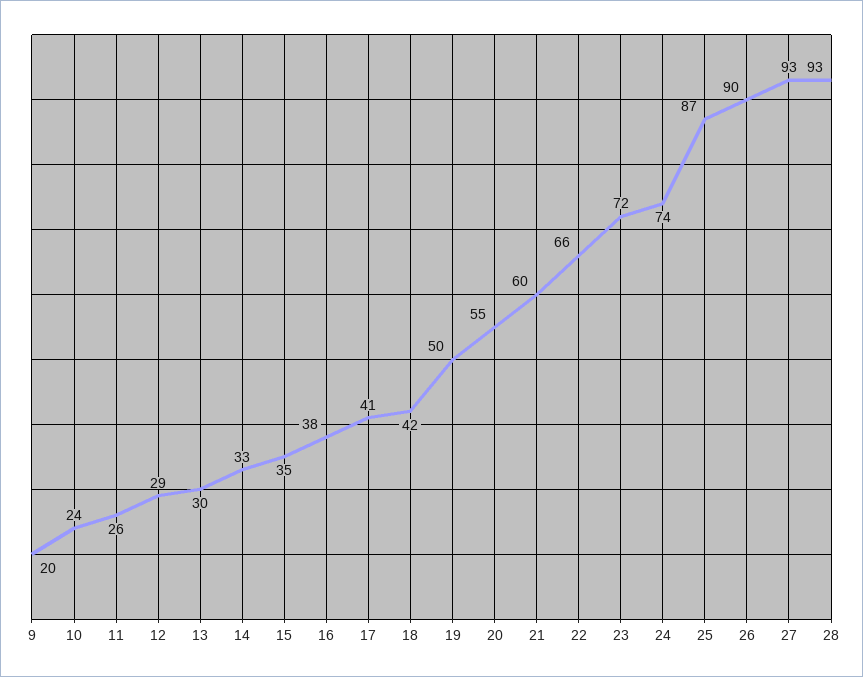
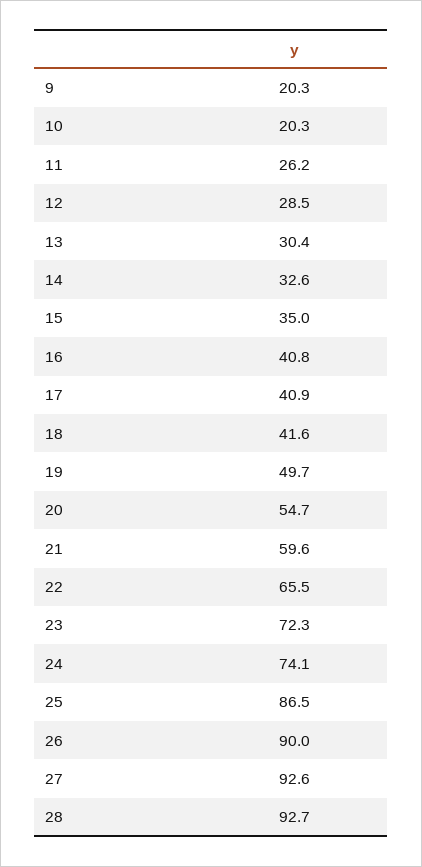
10: 24 -> 20.3
16: 38 -> 40.8

